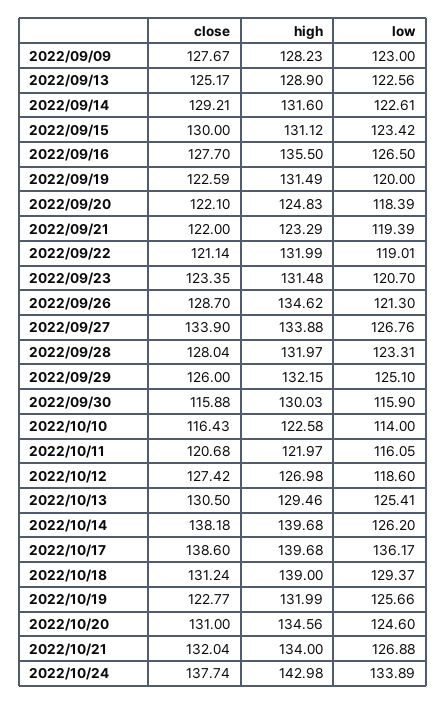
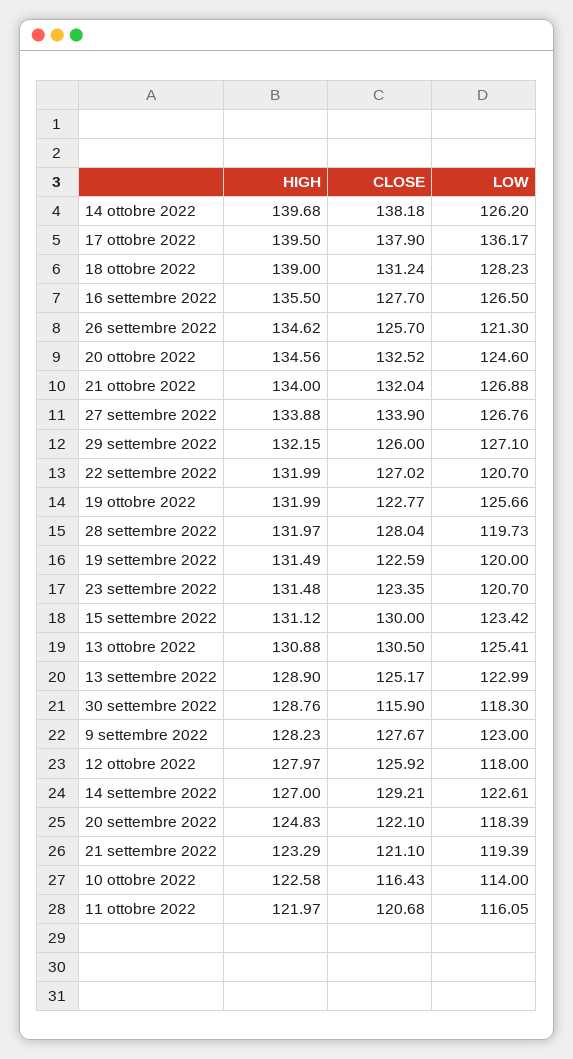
low, 2022/09/13: 122.56 -> 122.99
high, 2022/09/14: 131.6 -> 127
close, 2022/09/21: 122 -> 121.1
close, 2022/09/22: 121.14 -> 127.02
low, 2022/09/22: 119.01 -> 120.7
close, 2022/09/26: 128.7 -> 125.7
low, 2022/09/28: 123.31 -> 119.73
low, 2022/09/29: 125.1 -> 127.1
close, 2022/09/30: 115.88 -> 115.9
high, 2022/09/30: 130.03 -> 128.76
low, 2022/09/30: 115.9 -> 118.3
close, 2022/10/12: 127.42 -> 125.92
high, 2022/10/12: 126.98 -> 127.97
low, 2022/10/12: 118.6 -> 118
high, 2022/10/13: 129.46 -> 130.88
close, 2022/10/17: 138.6 -> 137.9
high, 2022/10/17: 139.68 -> 139.5
low, 2022/10/18: 129.37 -> 128.23
close, 2022/10/20: 131 -> 132.52
close, 2022/10/24: 137.74 -> none
high, 2022/10/24: 142.98 -> none
low, 2022/10/24: 133.89 -> none

